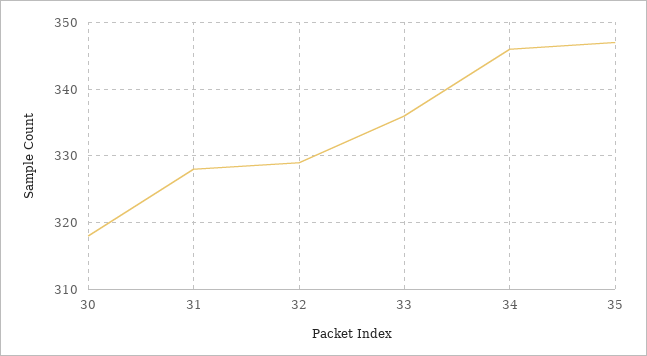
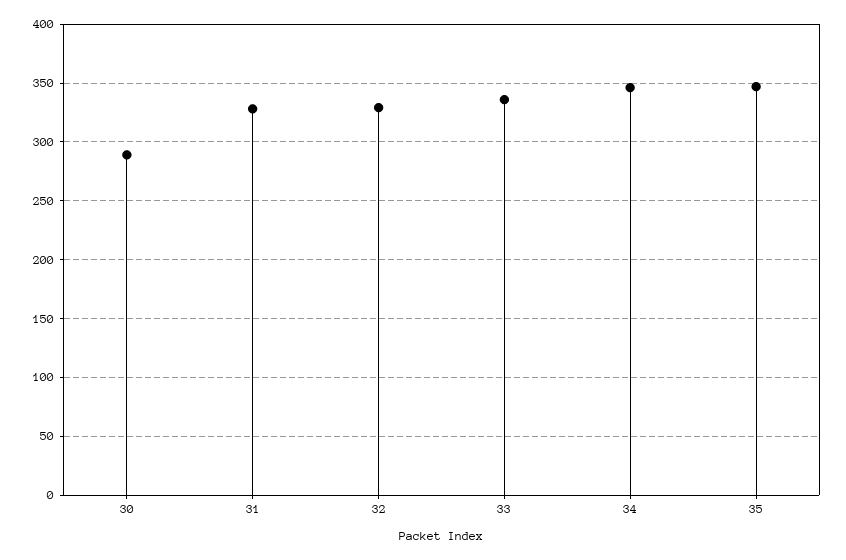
30: 318 -> 290

